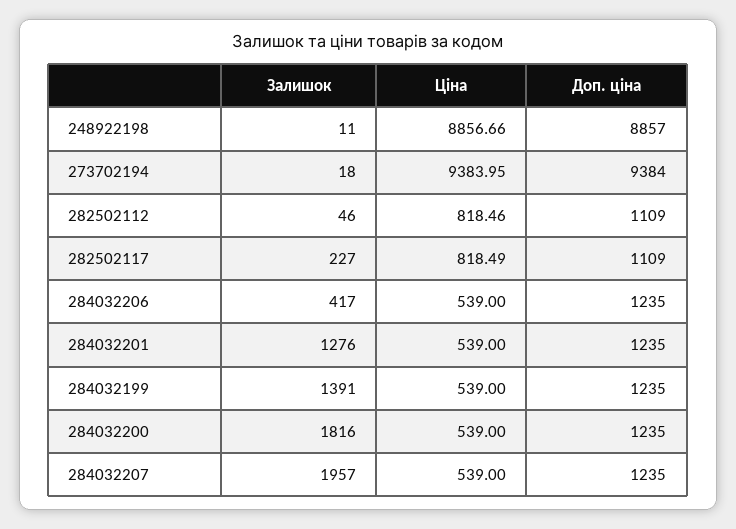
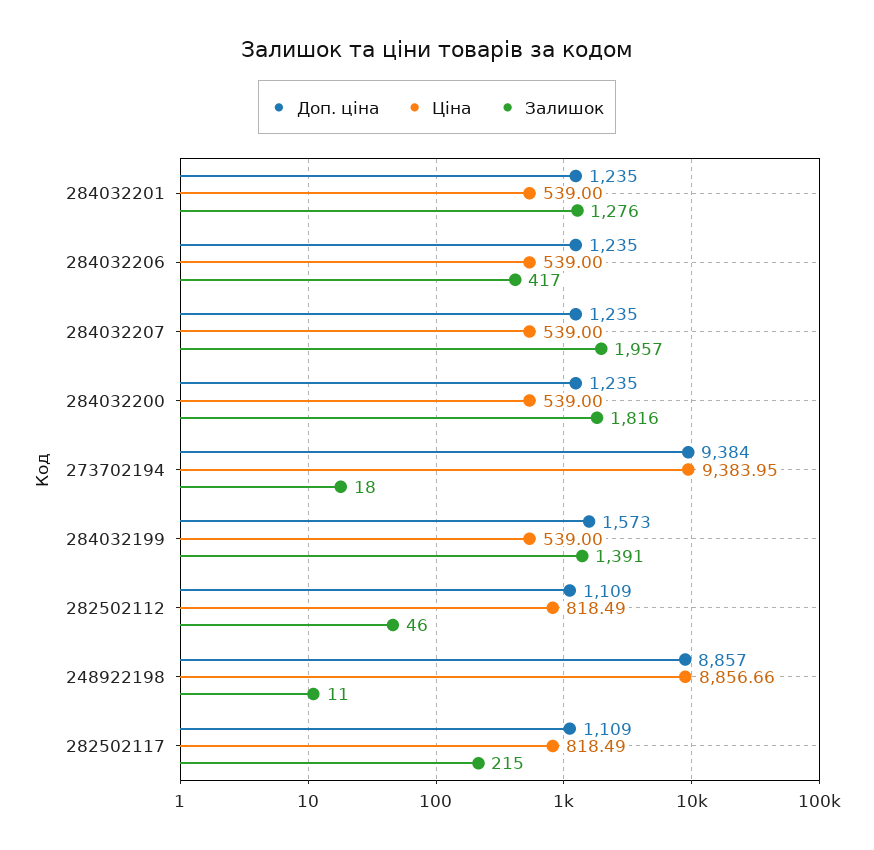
Ціна, 282502112: 818.46 -> 818.49
Залишок, 282502117: 227 -> 215
Доп. ціна, 284032199: 1235 -> 1573

